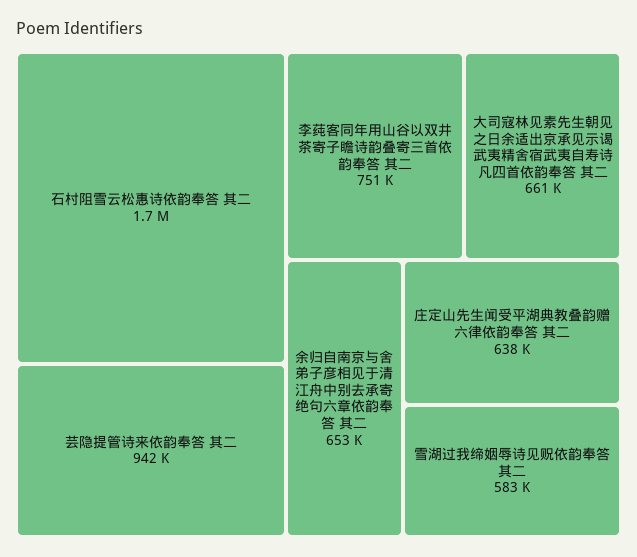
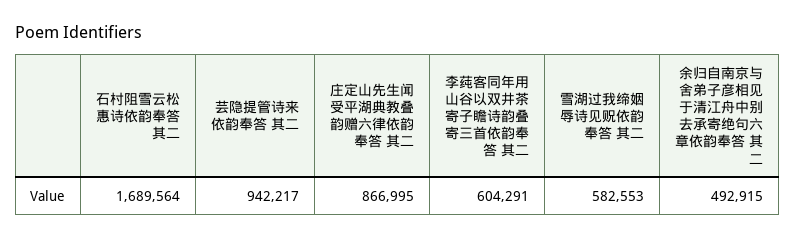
李莼客同年用山谷以双井茶寄子瞻诗韵叠寄三首依韵奉答 其二: 751000 -> 604291
大司寇林见素先生朝见之日余适出京承见示谒武夷精舍宿武夷自寿诗凡四首依韵奉答 其二: 661000 -> none
余归自南京与舍弟子彦相见于清江舟中别去承寄绝句六章依韵奉答 其二: 653000 -> 492915
庄定山先生闻受平湖典教叠韵赠六律依韵奉答 其二: 638000 -> 866995

